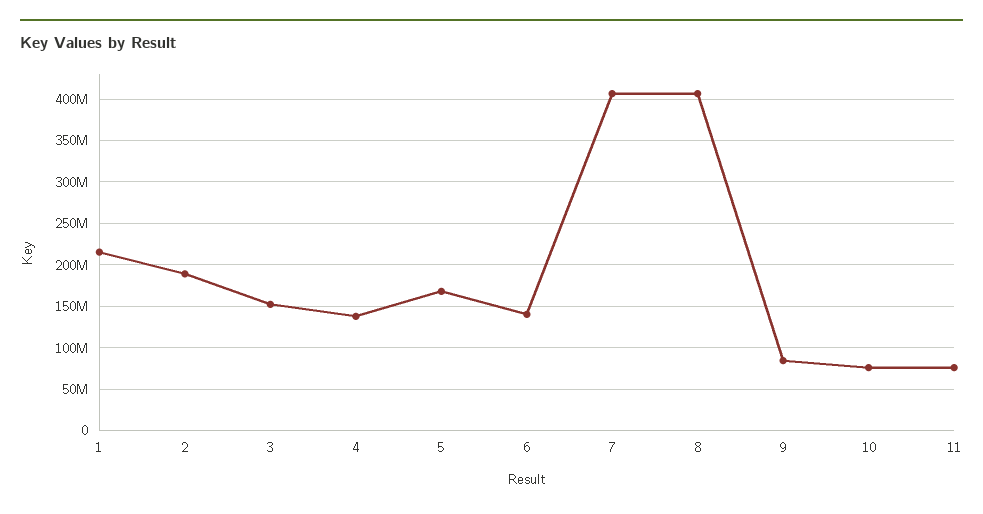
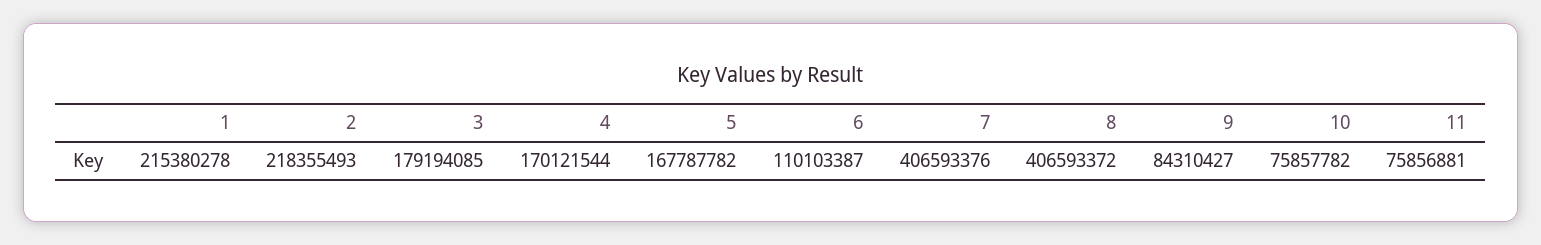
2: 190000000 -> 218355493
3: 150000000 -> 179194085
4: 140000000 -> 170121544
6: 140000000 -> 110103387

